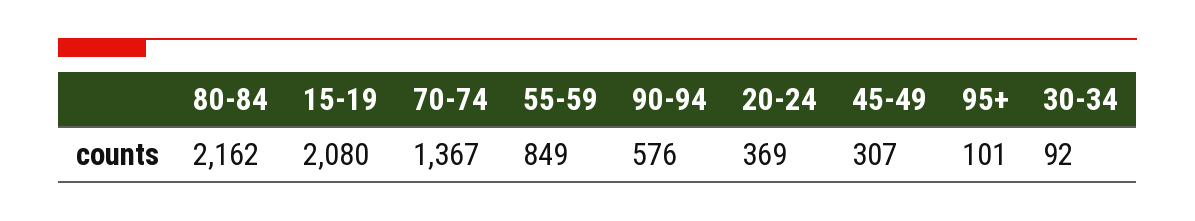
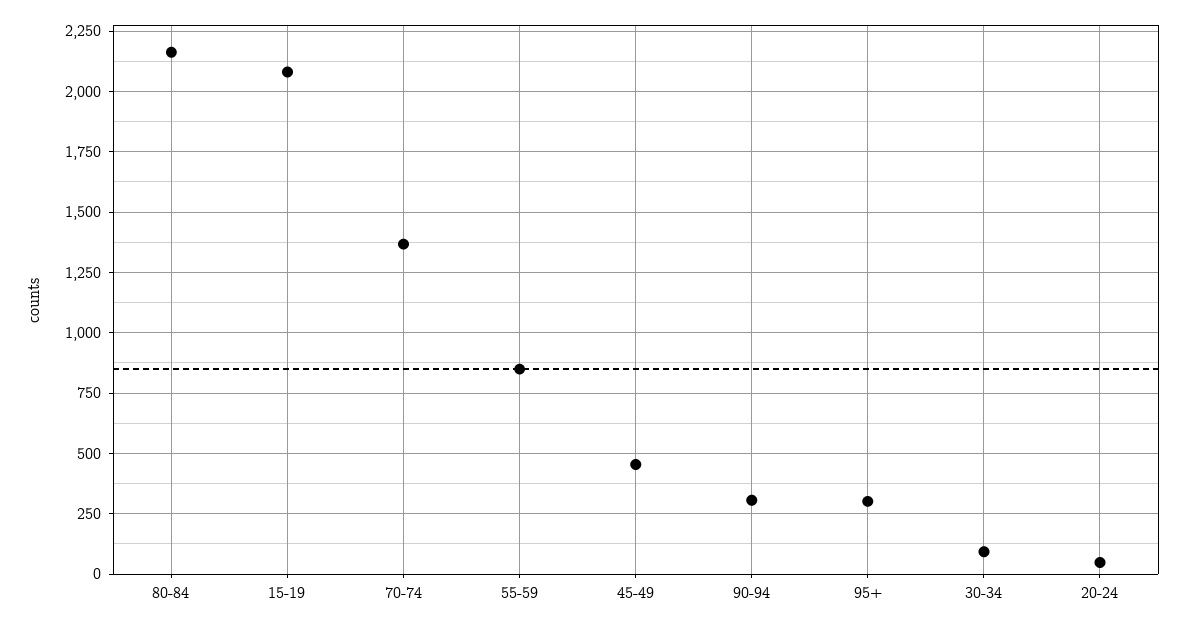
90-94: 576 -> 300
20-24: 369 -> 50
45-49: 307 -> 450
95+: 101 -> 300

